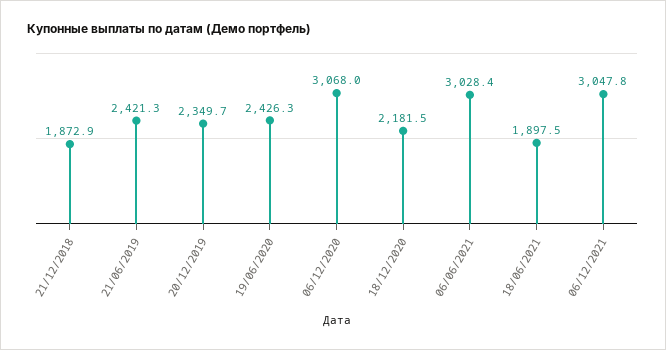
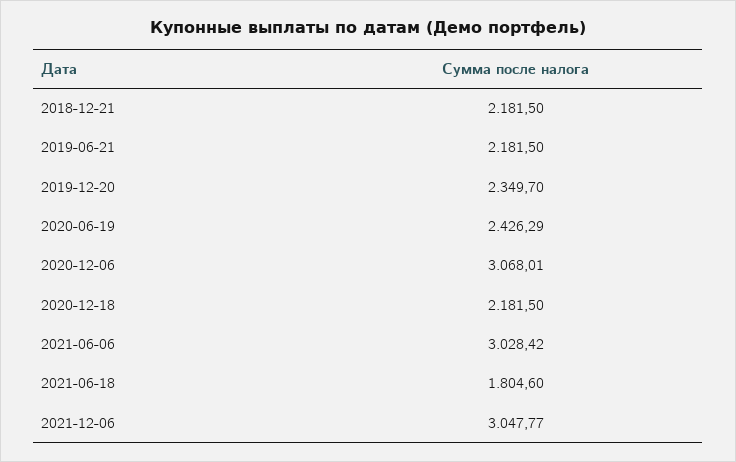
21/12/2018: 1872.9 -> 2181.5
21/06/2019: 2421.3 -> 2181.5
18/06/2021: 1897.5 -> 1804.6

